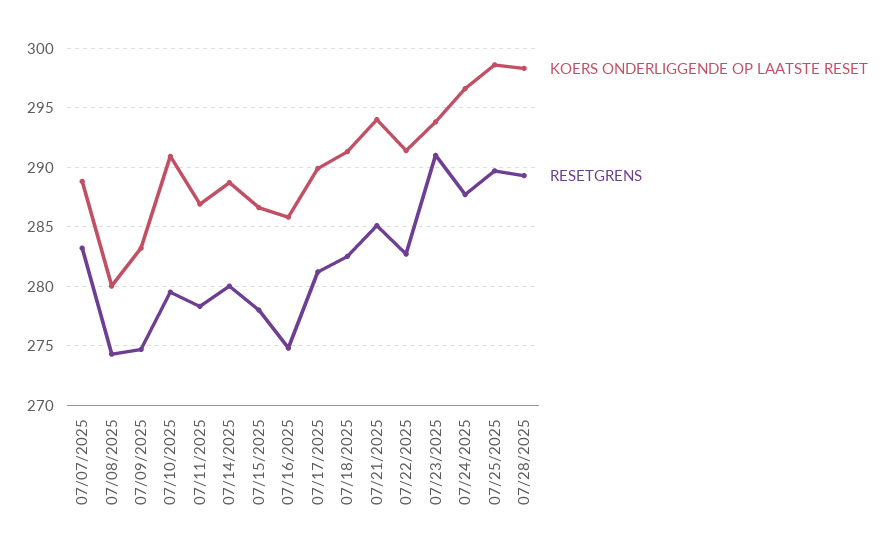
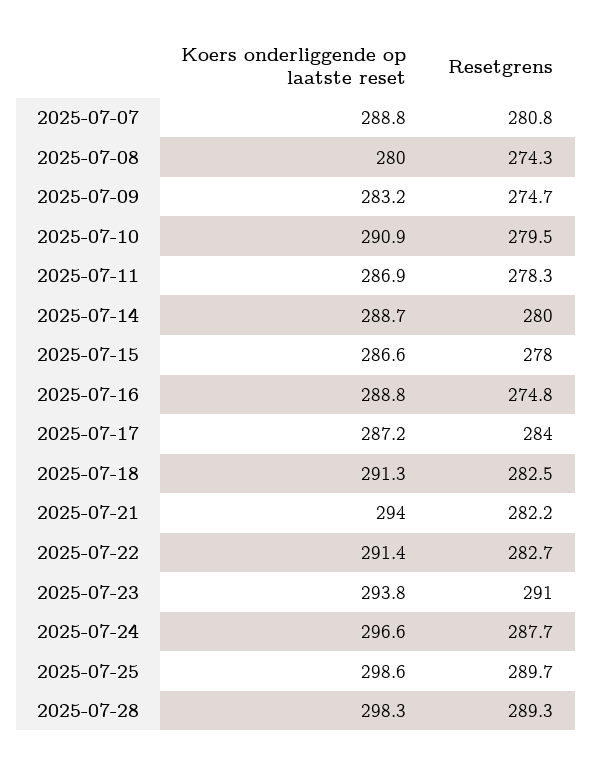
RESETGRENS, 07/07/2025: 283 -> 280.8
KOERS ONDERLIGGENDE OP LAATSTE RESET, 07/16/2025: 286 -> 288.8
KOERS ONDERLIGGENDE OP LAATSTE RESET, 07/17/2025: 290 -> 287.2
RESETGRENS, 07/17/2025: 281 -> 284
RESETGRENS, 07/21/2025: 285 -> 282.2

